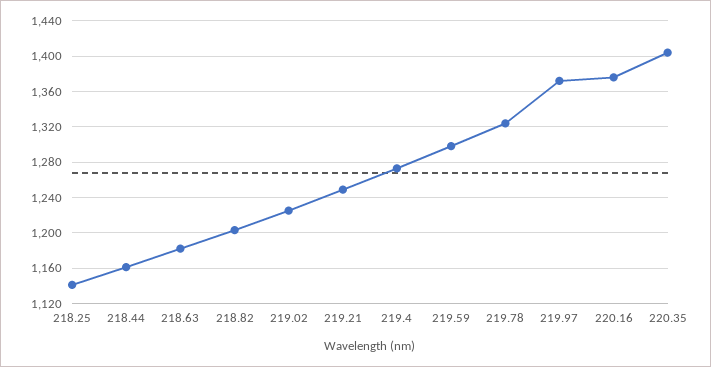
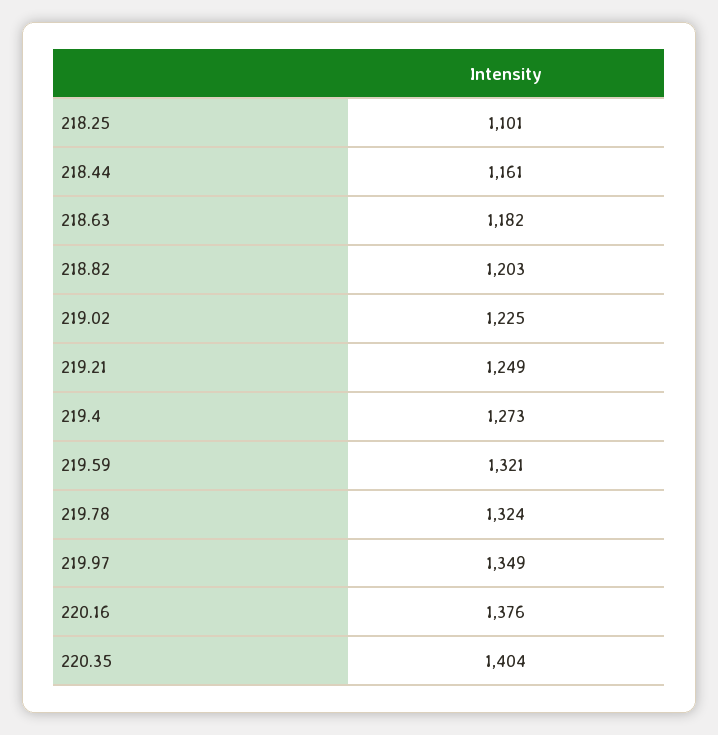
218.25: 1140 -> 1101
219.59: 1300 -> 1321
219.97: 1370 -> 1349

